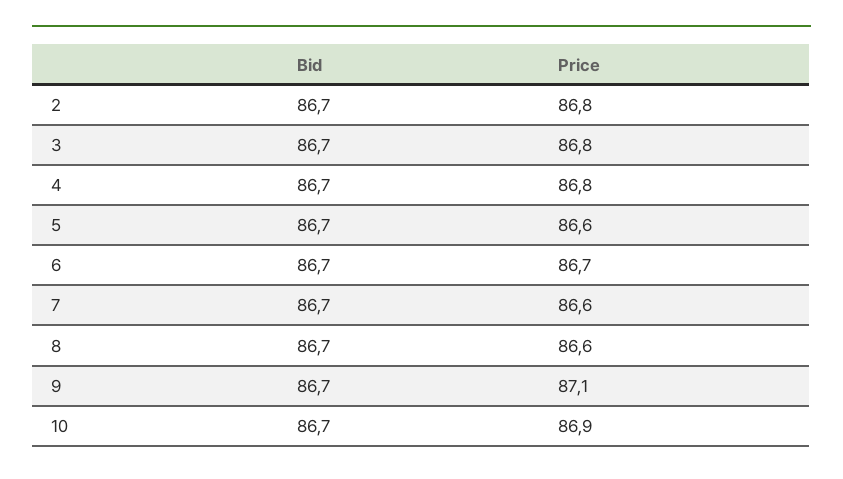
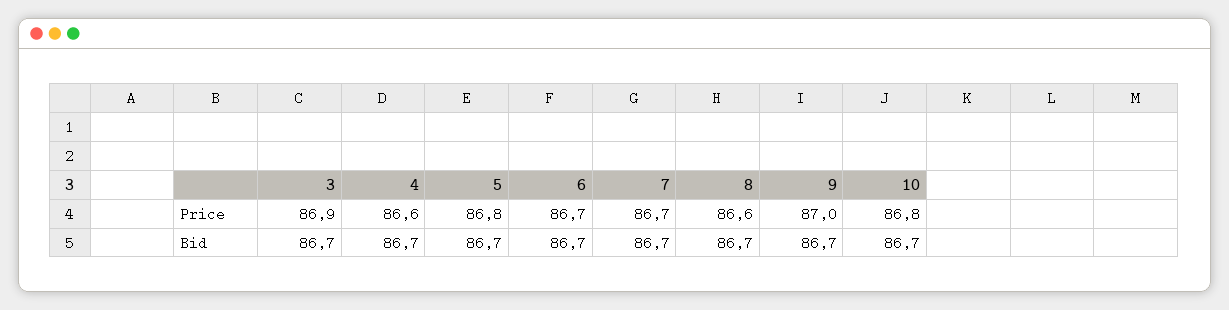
Bid, 2: 86.7 -> none
Price, 2: 86.8 -> none
Price, 3: 86.8 -> 86.9
Price, 4: 86.8 -> 86.6
Price, 5: 86.6 -> 86.8
Price, 7: 86.6 -> 86.7
Price, 9: 87.1 -> 87
Price, 10: 86.9 -> 86.8

